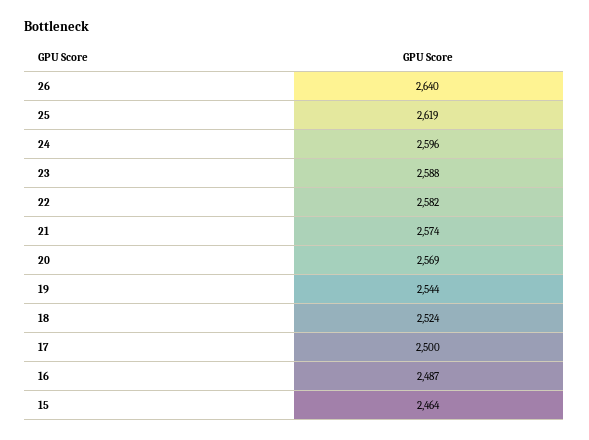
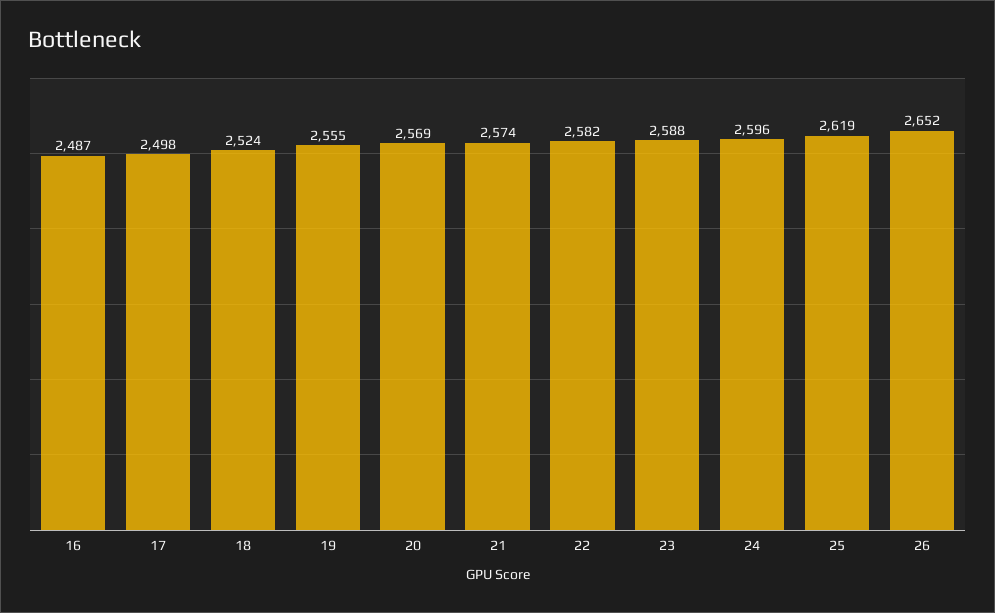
26: 2640 -> 2652
19: 2544 -> 2555
17: 2500 -> 2498
15: 2464 -> none

